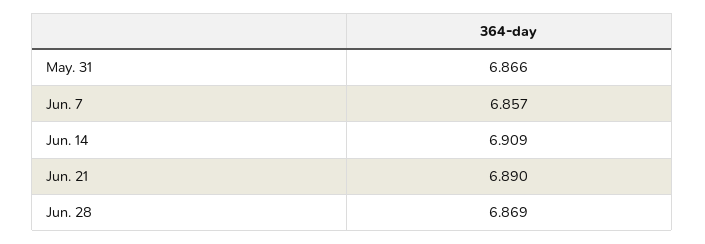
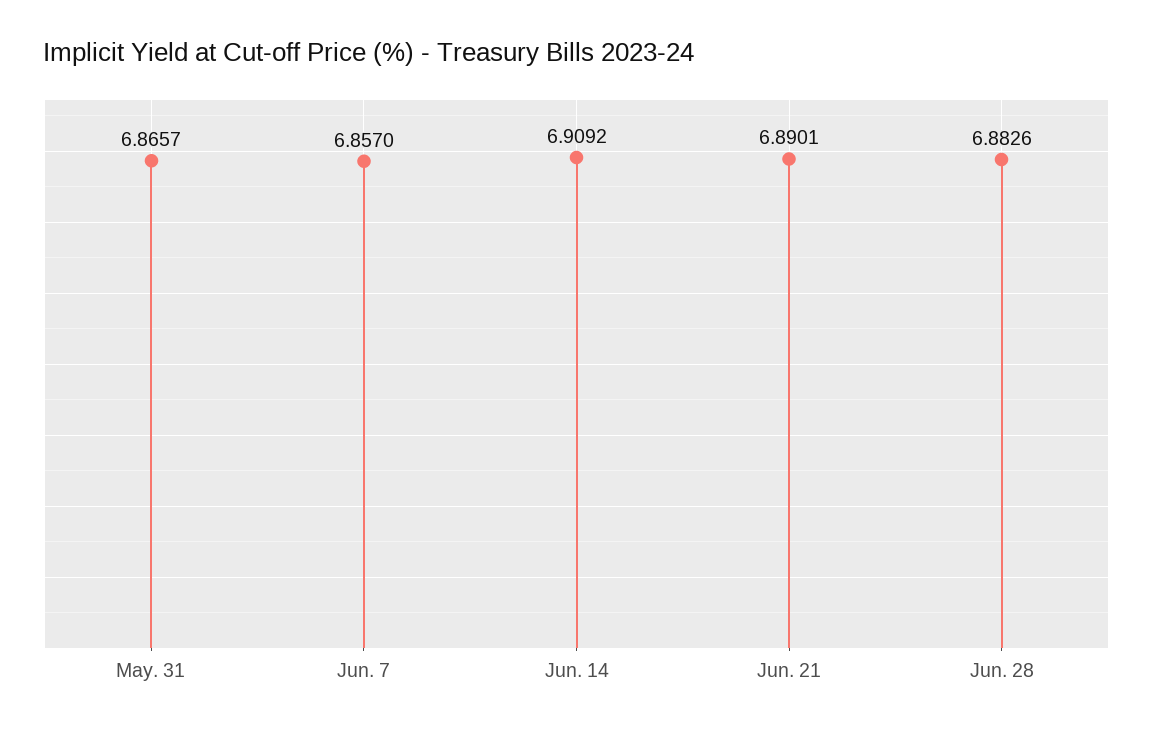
Jun. 28: 6.869 -> 6.8826

